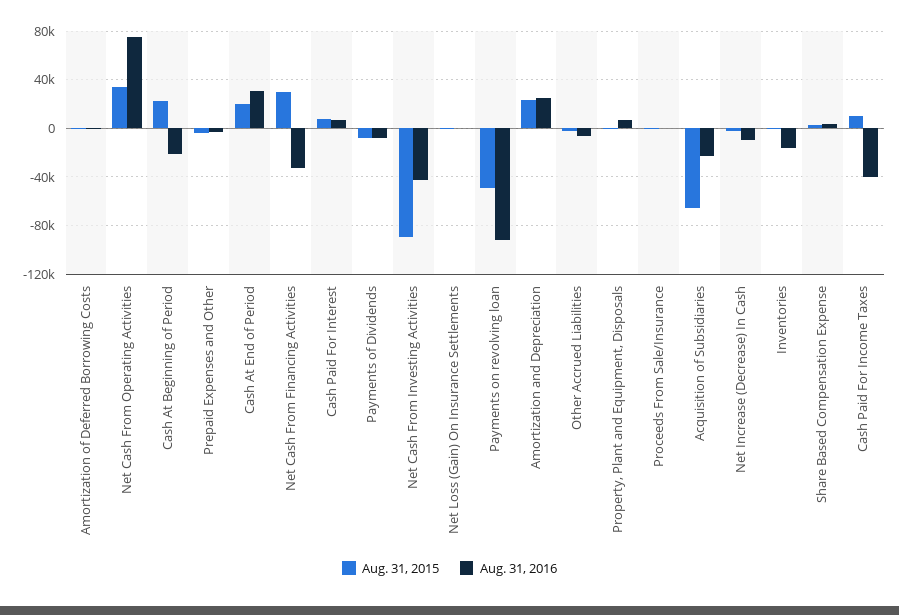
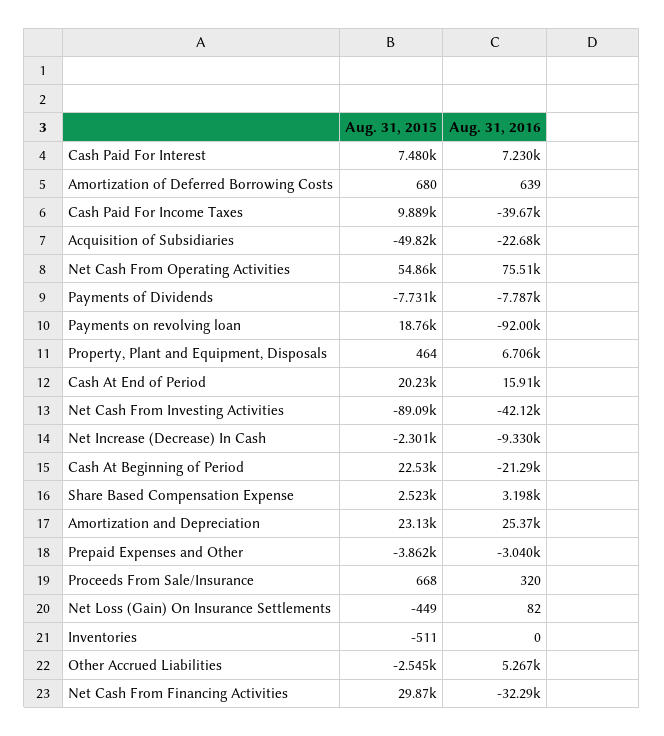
Aug. 31, 2015, Net Cash From Operating Activities: 35000 -> 54860
Aug. 31, 2016, Cash At End of Period: 30000 -> 15910
Aug. 31, 2015, Payments on revolving loan: -50000 -> 18760
Aug. 31, 2016, Other Accrued Liabilities: -5000 -> 5267
Aug. 31, 2015, Acquisition of Subsidiaries: -65000 -> -49820
Aug. 31, 2016, Inventories: -15000 -> 0

